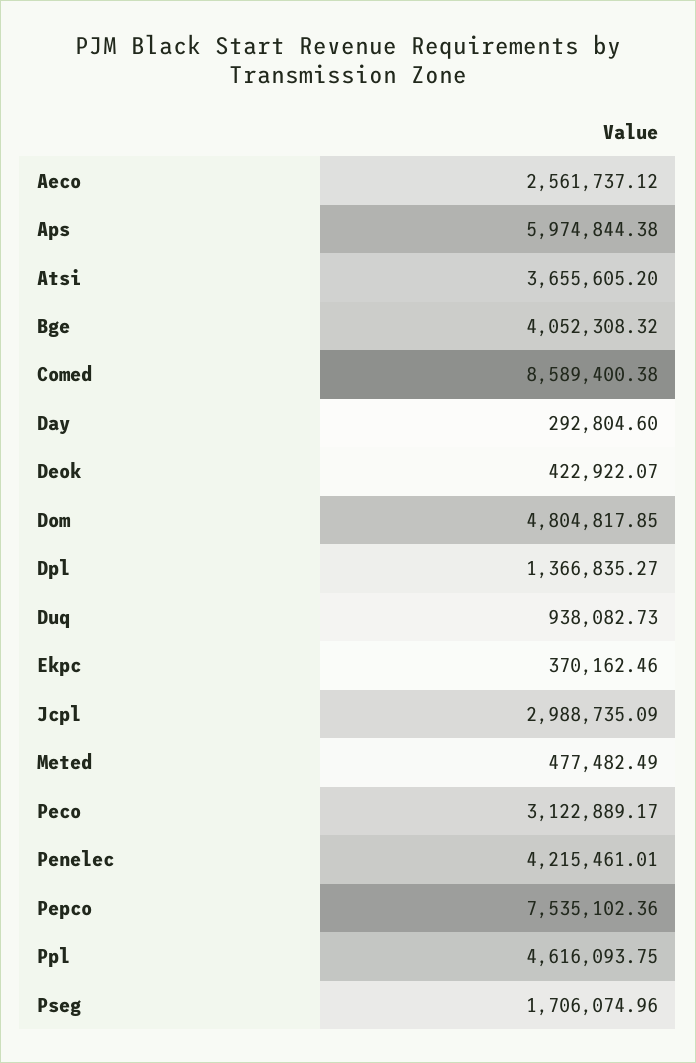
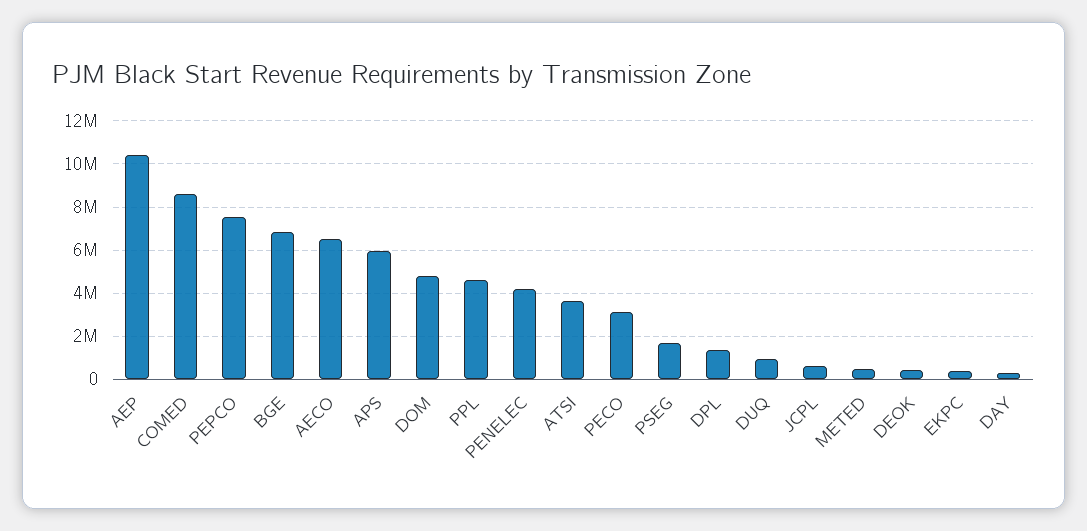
Aeco: 2561737.12 -> 6500000
Bge: 4052308.32 -> 7000000
Jcpl: 2988735.09 -> 500000
AEP: none -> 10500000

